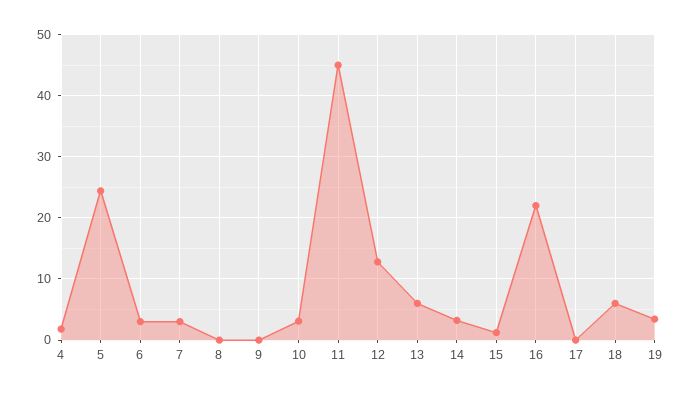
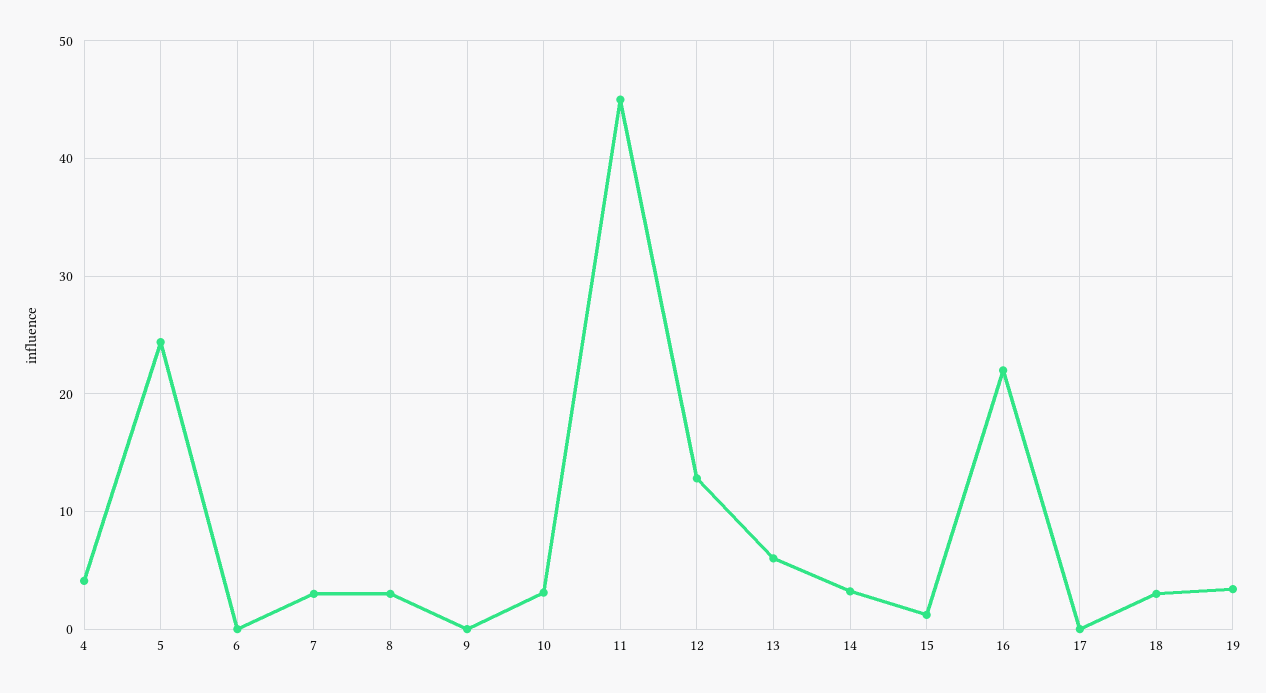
4: 2 -> 4
6: 3 -> 0
8: 0 -> 3
18: 6 -> 3

